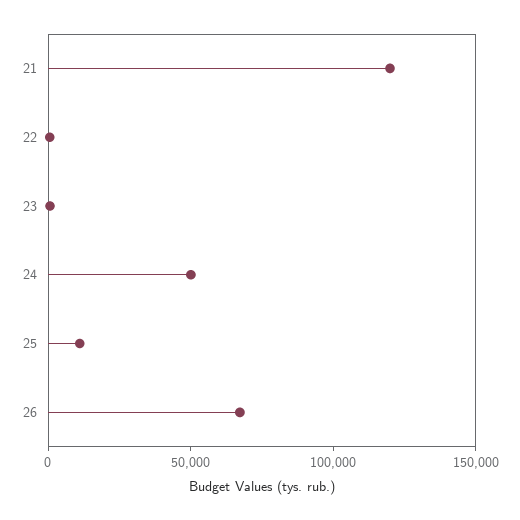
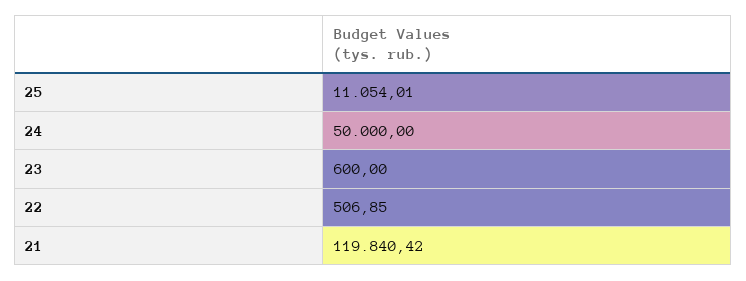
26: 70000 -> none

